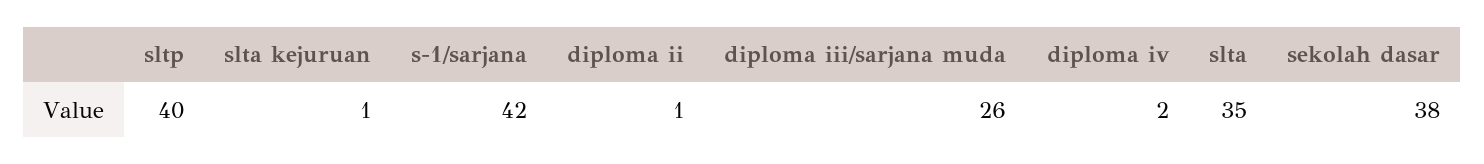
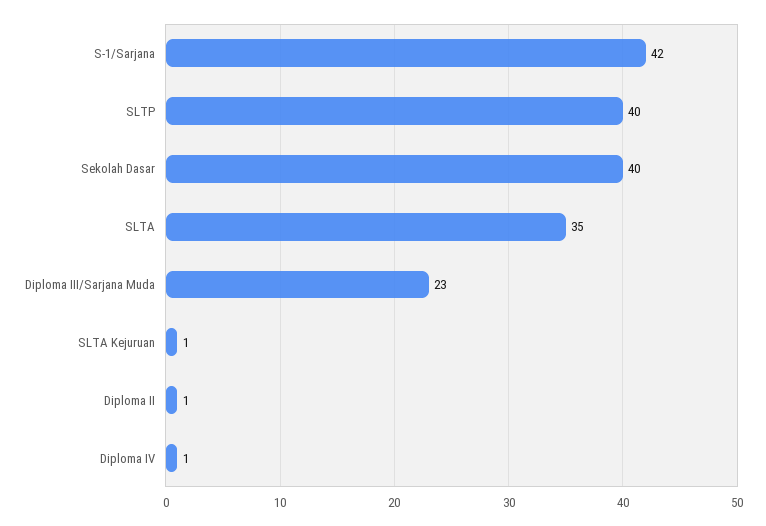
diploma iii/sarjana muda: 26 -> 23
diploma iv: 2 -> 1
sekolah dasar: 38 -> 40

